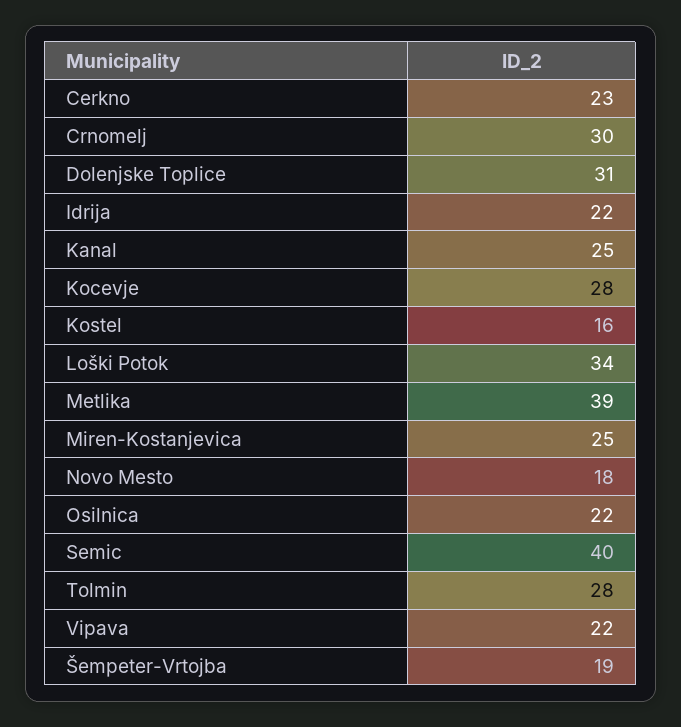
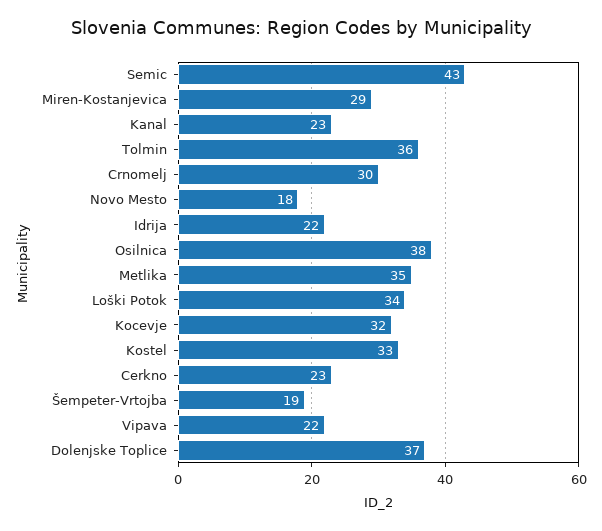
Dolenjske Toplice: 31 -> 37
Kanal: 25 -> 23
Kocevje: 28 -> 32
Kostel: 16 -> 33
Metlika: 39 -> 35
Miren-Kostanjevica: 25 -> 29
Osilnica: 22 -> 38
Semic: 40 -> 43
Tolmin: 28 -> 36

